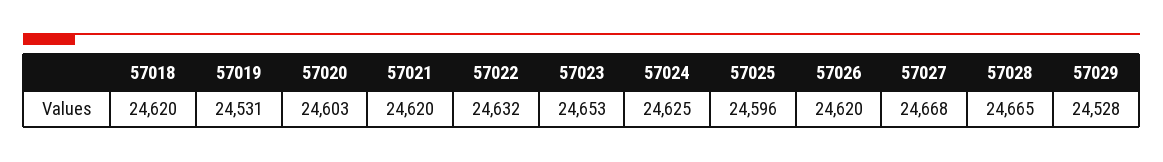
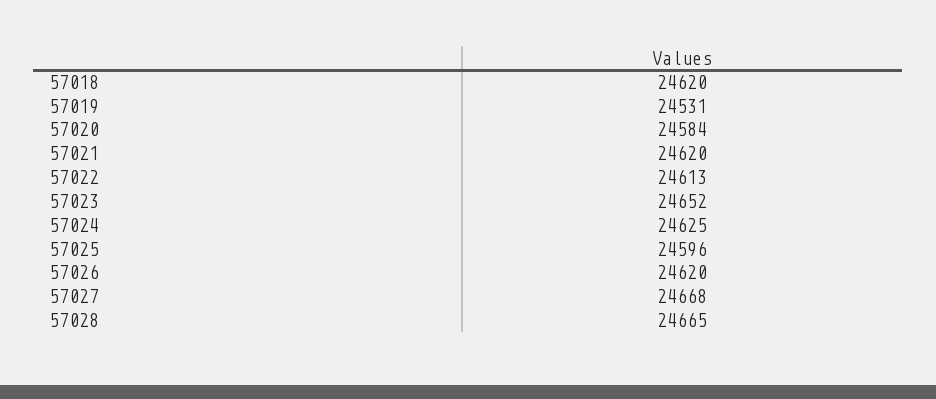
57020: 24603 -> 24584
57022: 24632 -> 24613
57023: 24653 -> 24652
57029: 24528 -> none

